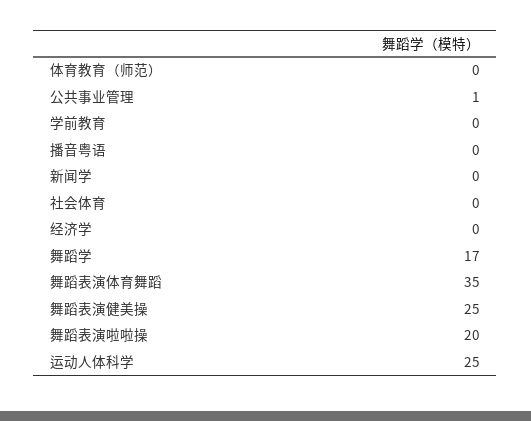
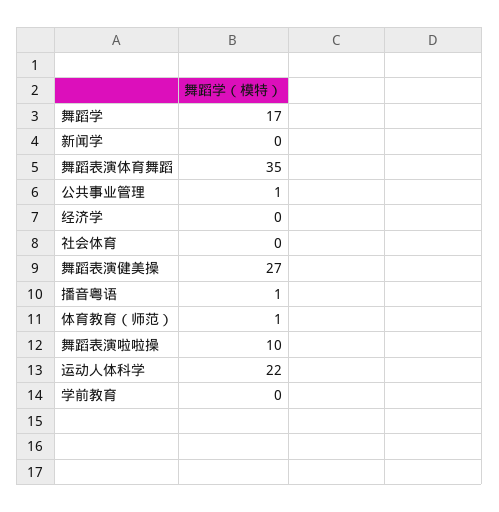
体育教育（师范）: 0 -> 1
播音粤语: 0 -> 1
舞蹈表演健美操: 25 -> 27
舞蹈表演啦啦操: 20 -> 10
运动人体科学: 25 -> 22

